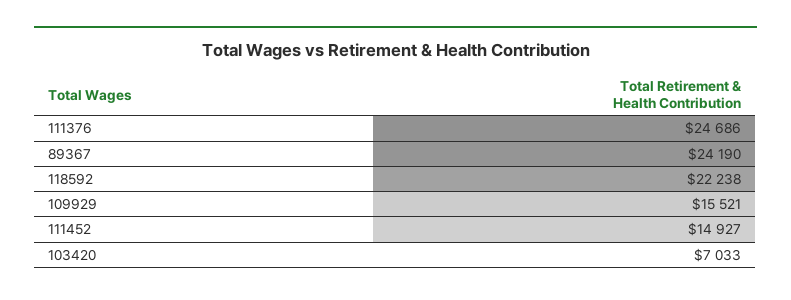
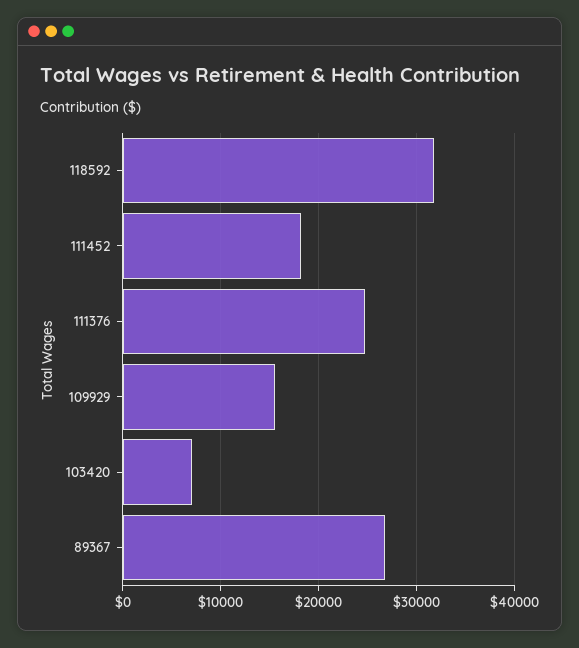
89367: 24190 -> 27000
118592: 22238 -> 32000
111452: 14927 -> 18000

